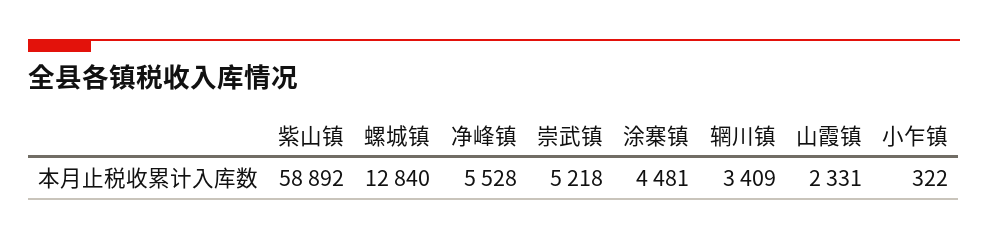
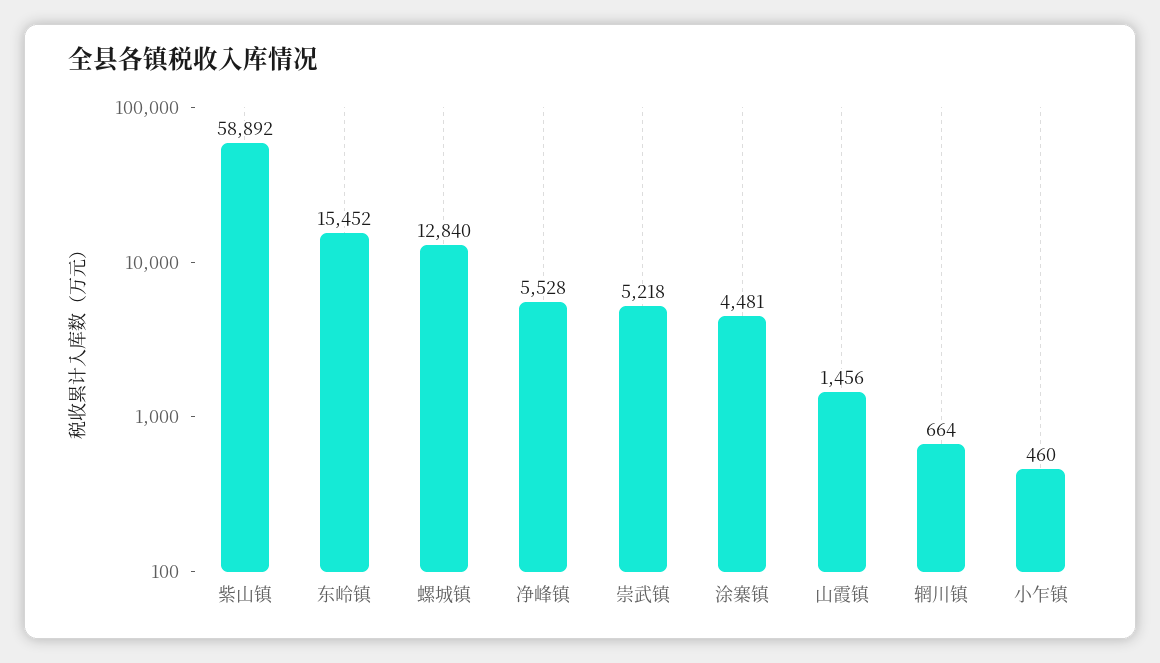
辋川镇: 3409 -> 664
山霞镇: 2331 -> 1456
小乍镇: 322 -> 460
东岭镇: none -> 15452

